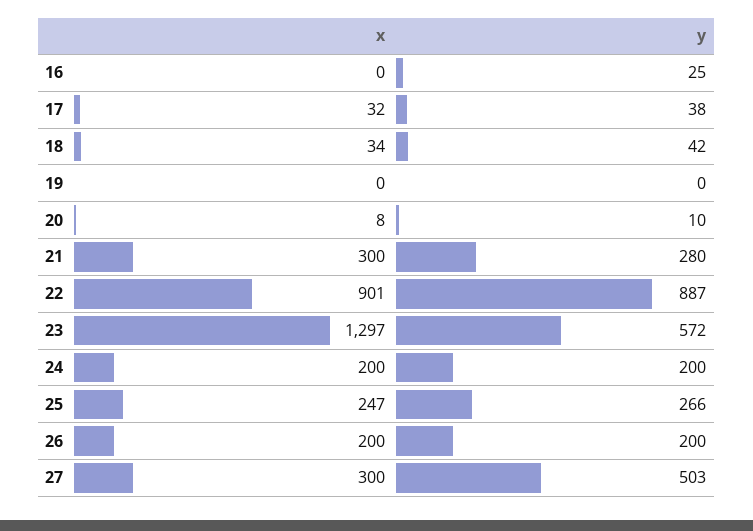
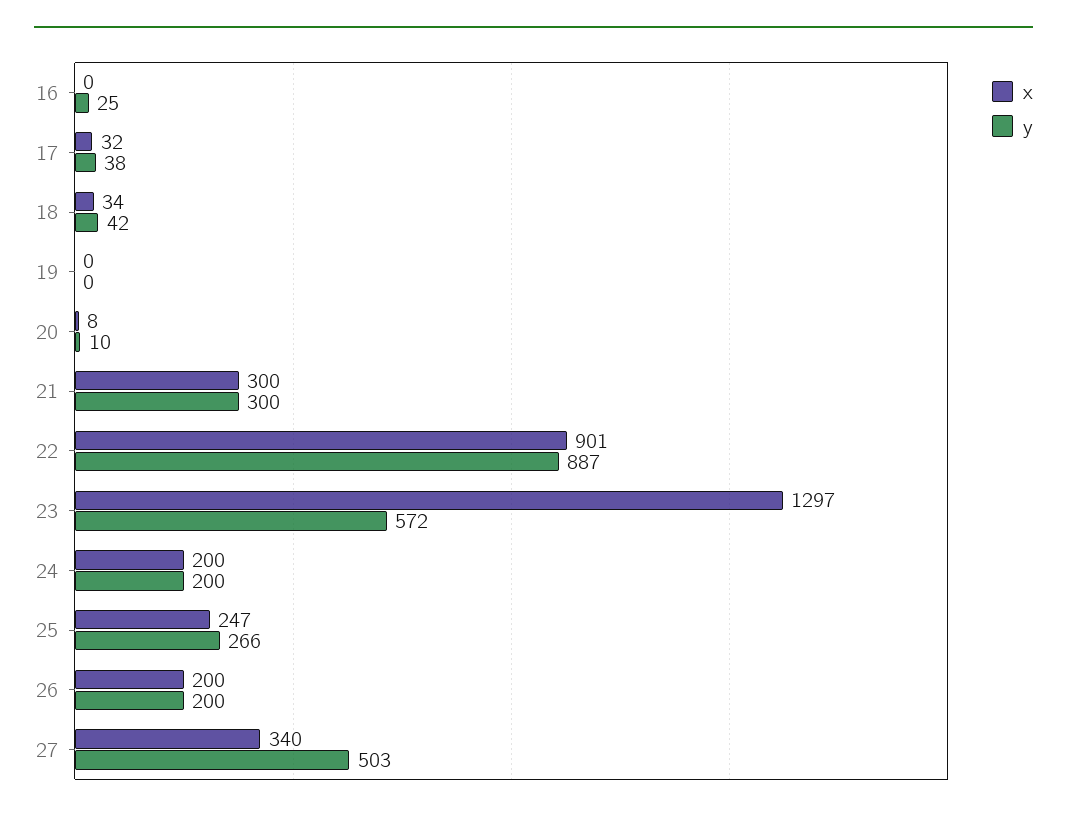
y, 21: 280 -> 300
x, 27: 300 -> 340

